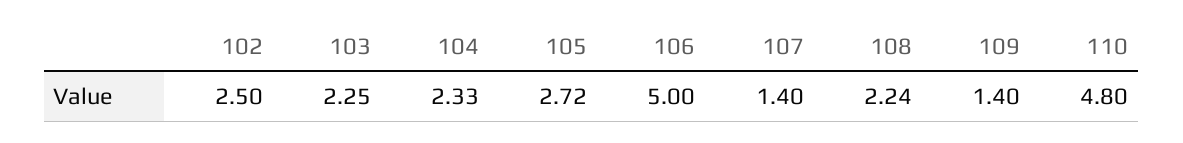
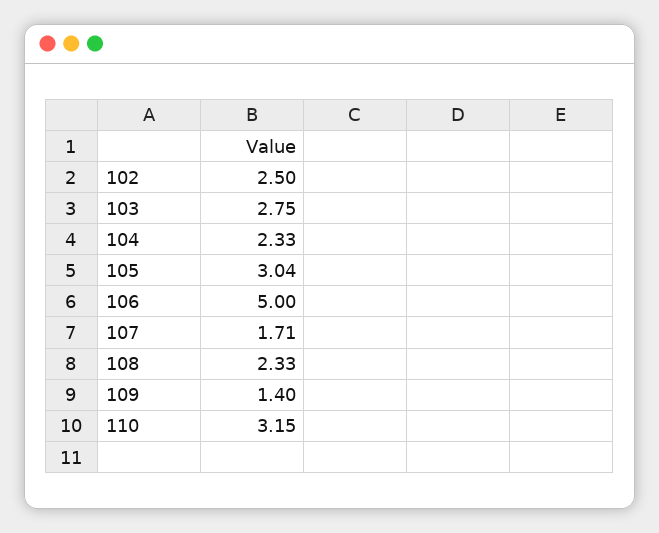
103: 2.25 -> 2.75
105: 2.72 -> 3.04
107: 1.4 -> 1.71
108: 2.24 -> 2.33
110: 4.8 -> 3.15

